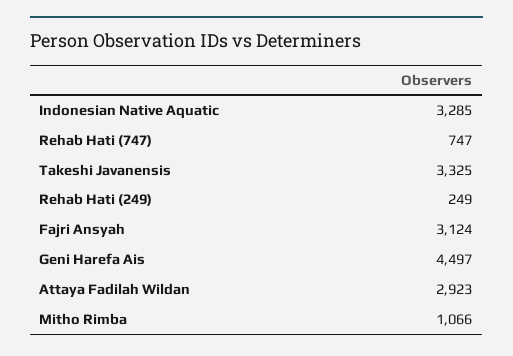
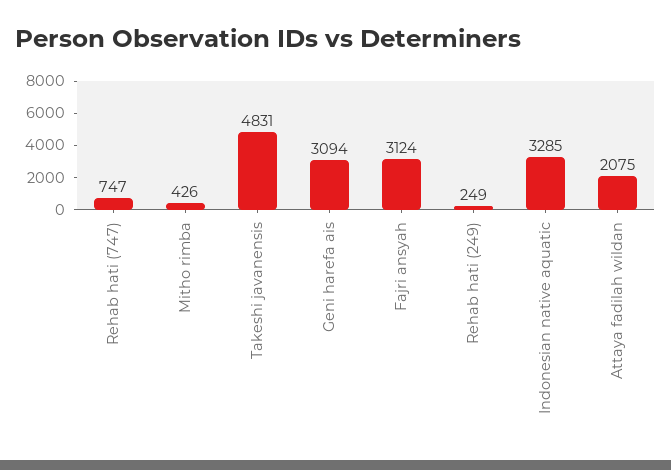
Takeshi Javanensis: 3325 -> 4831
Geni Harefa Ais: 4497 -> 3094
Attaya Fadilah Wildan: 2923 -> 2075
Mitho Rimba: 1066 -> 426

